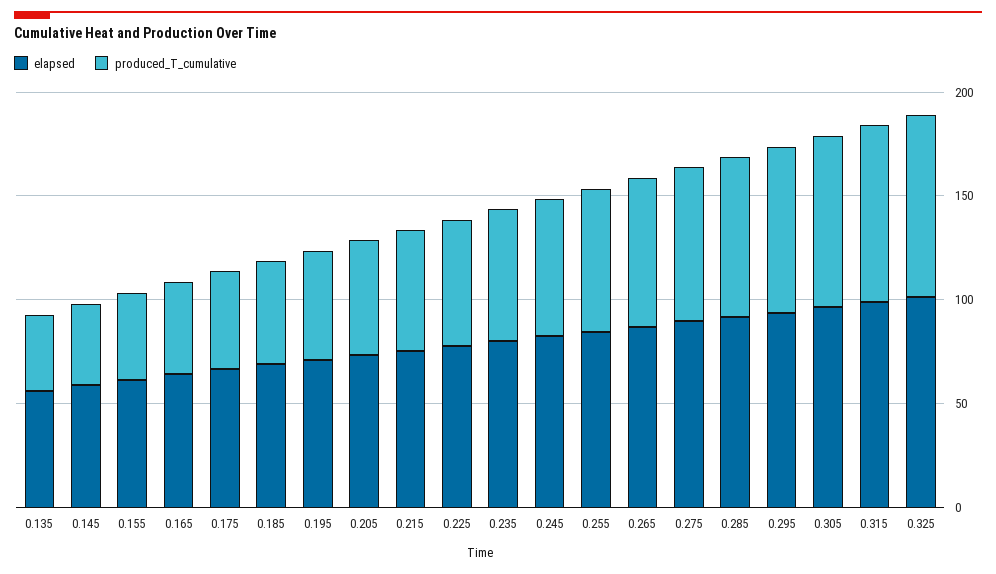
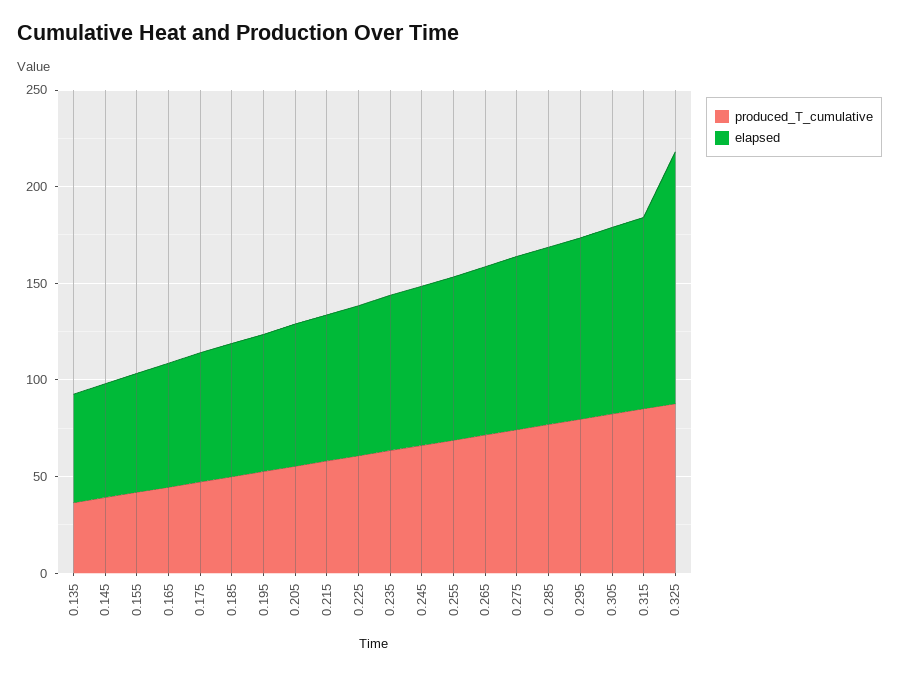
elapsed, 0.325: 100 -> 130

